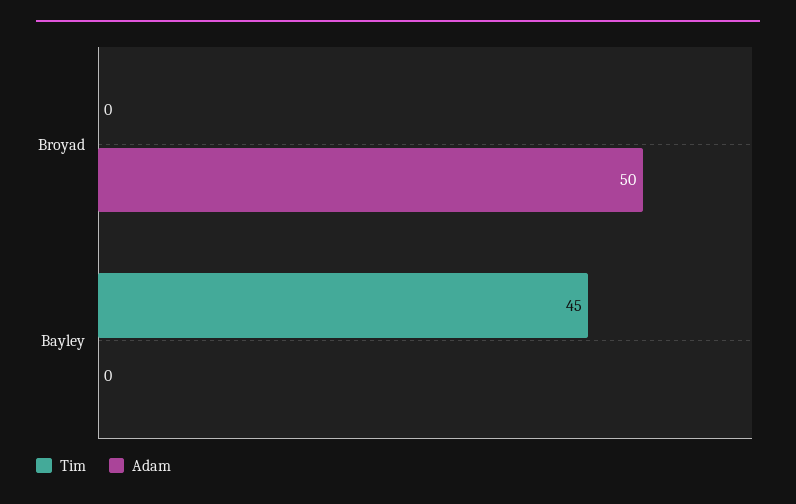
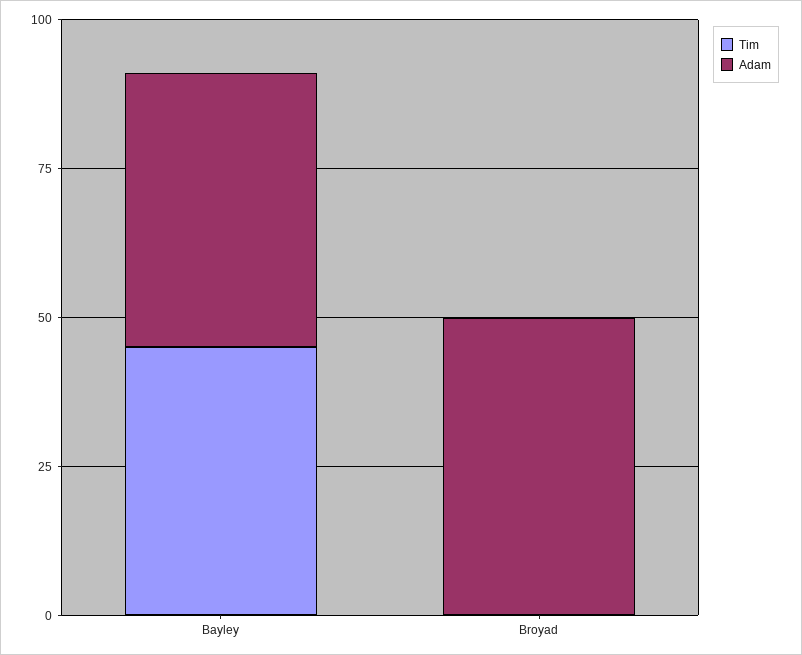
Adam, Bayley: 0 -> 45

